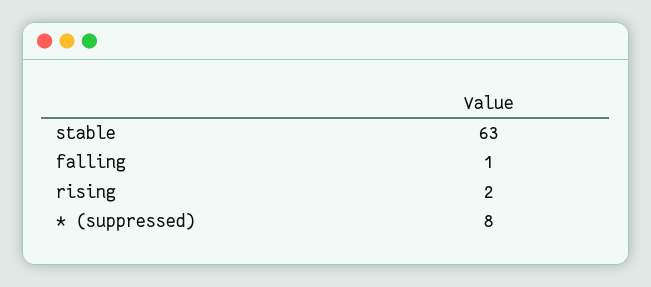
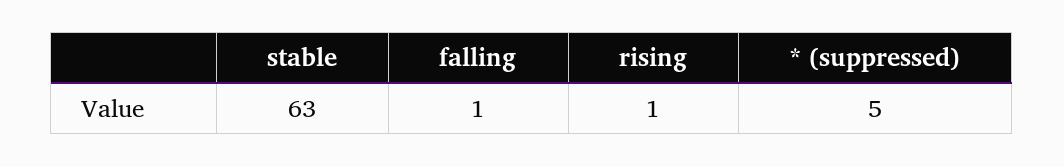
rising: 2 -> 1
* (suppressed): 8 -> 5

